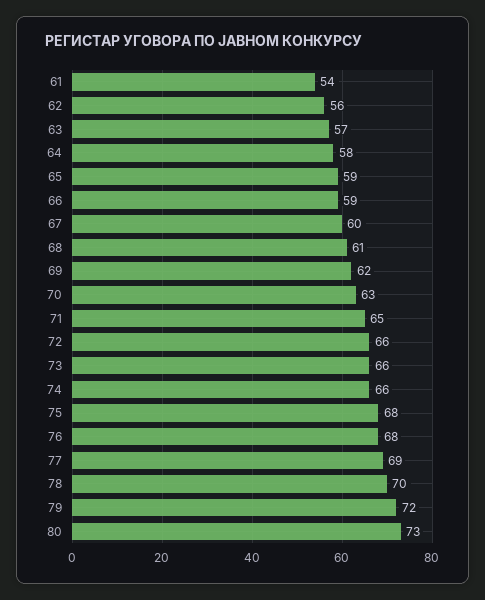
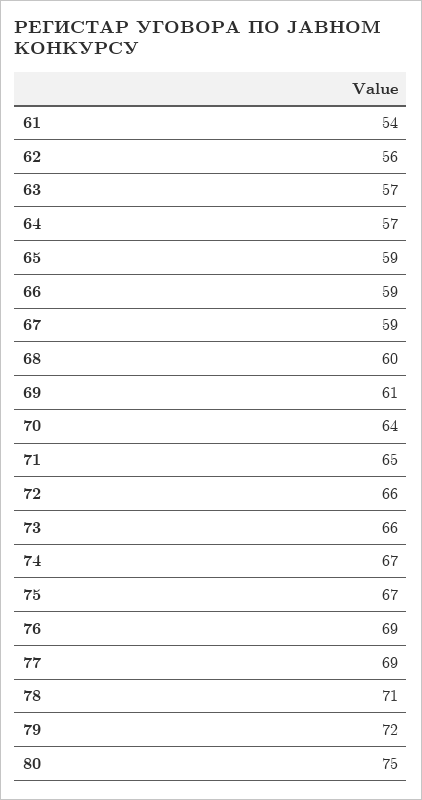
64: 58 -> 57
67: 60 -> 59
68: 61 -> 60
69: 62 -> 61
70: 63 -> 64
74: 66 -> 67
75: 68 -> 67
76: 68 -> 69
78: 70 -> 71
80: 73 -> 75

